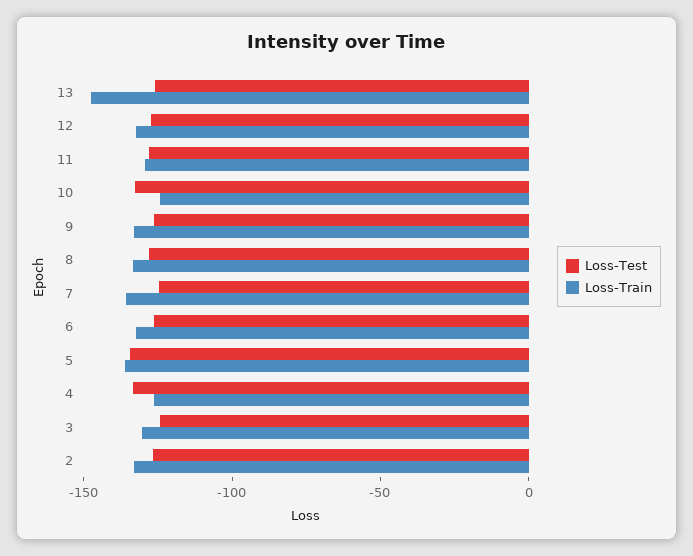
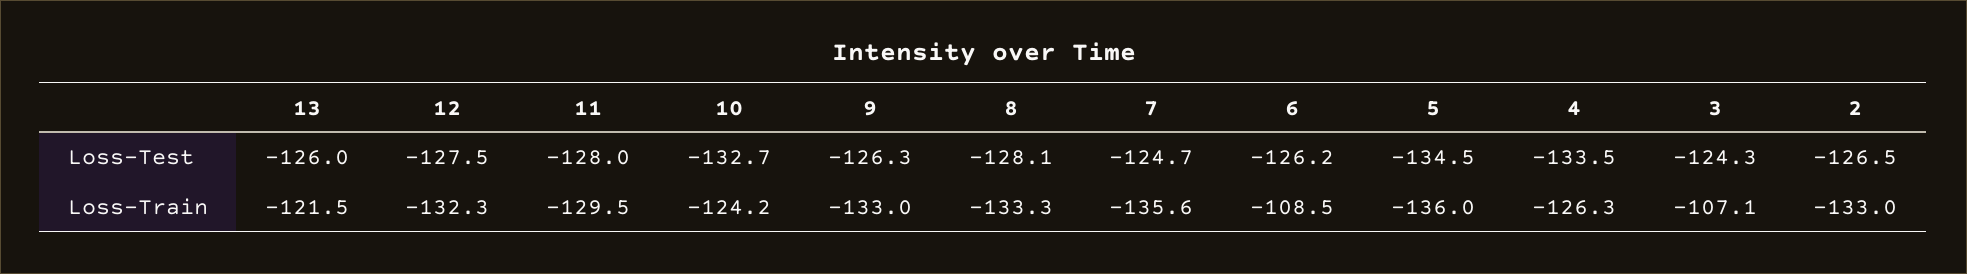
Loss-Train, 13: -150 -> -121.5
Loss-Train, 6: -130 -> -108.5
Loss-Train, 3: -130 -> -107.1

